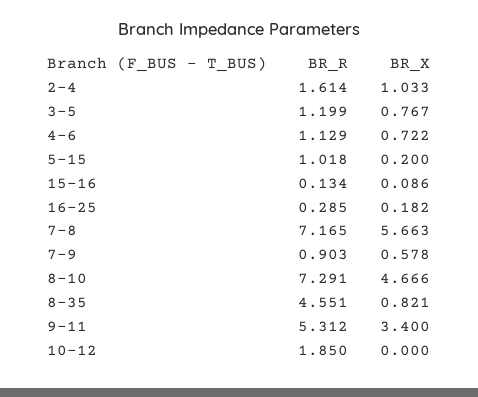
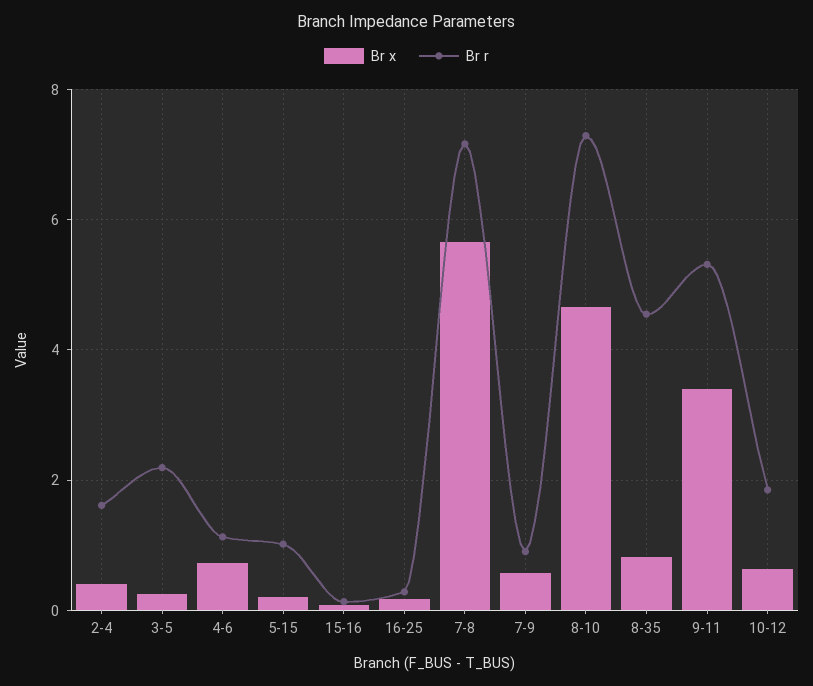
BR_X, 2-4: 1.033 -> 0.4
BR_R, 3-5: 1.199 -> 2.2
BR_X, 3-5: 0.767 -> 0.2
BR_X, 10-12: 0 -> 0.6

